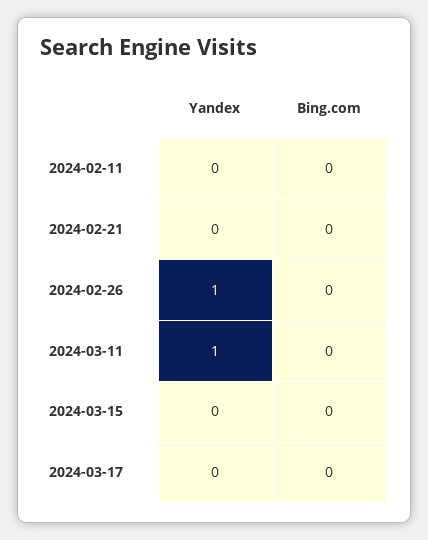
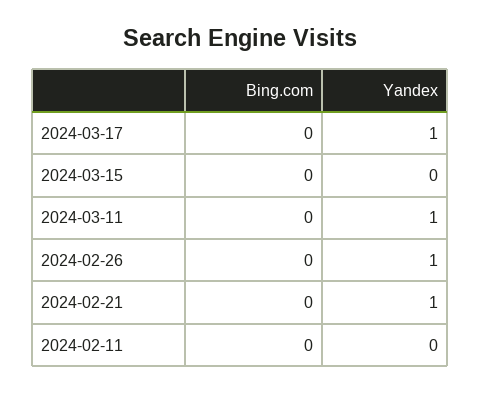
Yandex, 2024-02-21: 0 -> 1
Yandex, 2024-03-17: 0 -> 1

